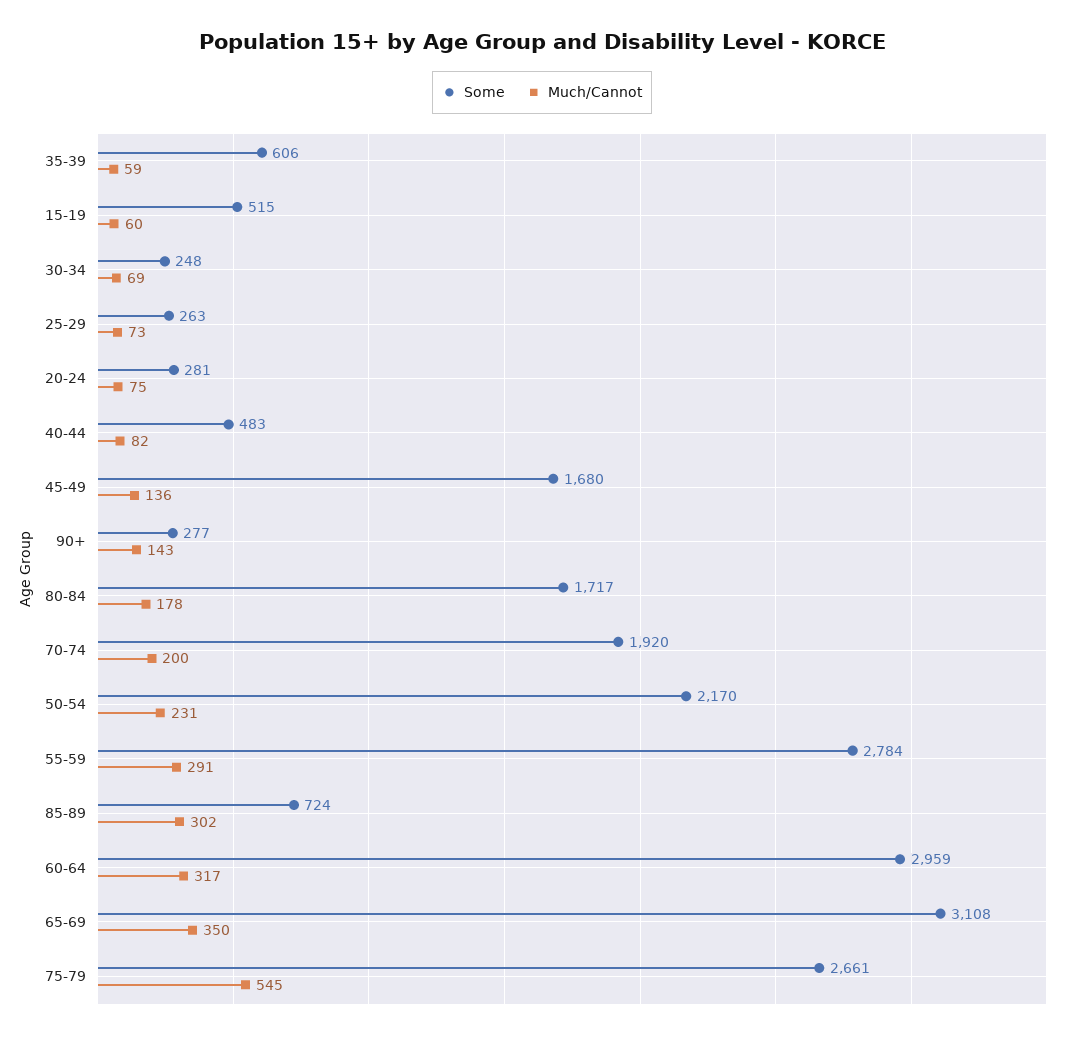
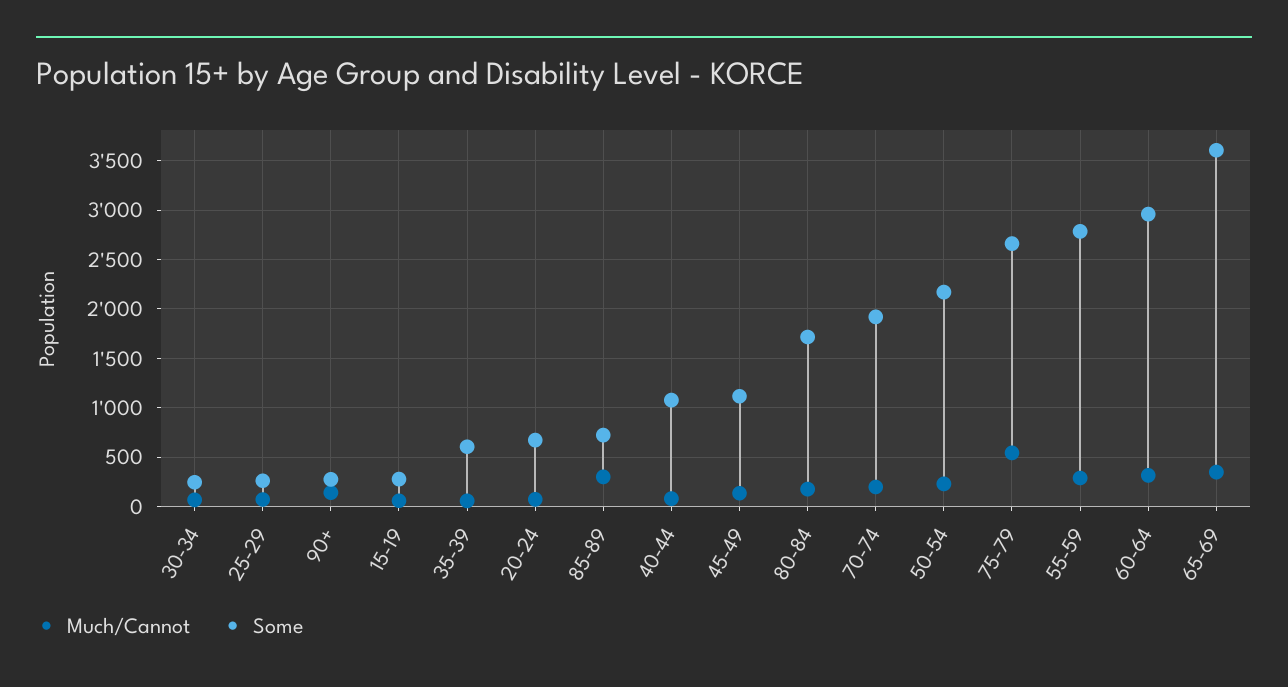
Some, 15-19: 515 -> 300
Some, 20-24: 281 -> 700
Some, 40-44: 483 -> 1100
Some, 45-49: 1680 -> 1100
Some, 65-69: 3108 -> 3600

